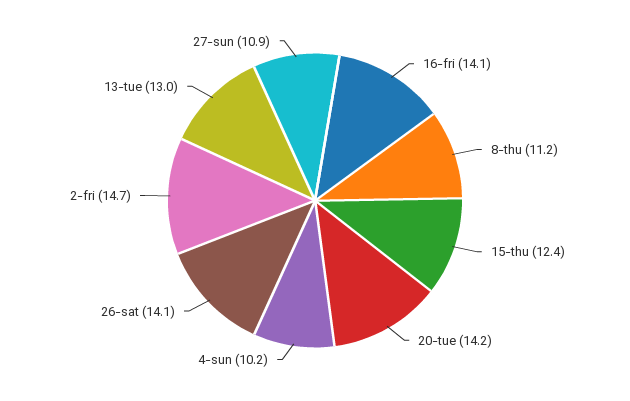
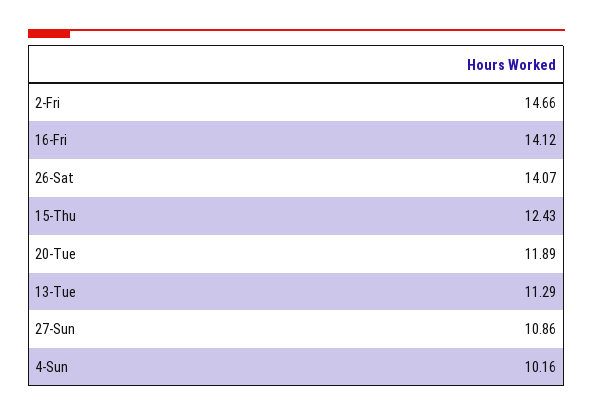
8-thu: 11.2 -> none
20-tue: 14.2 -> 11.89
13-tue: 13 -> 11.29

